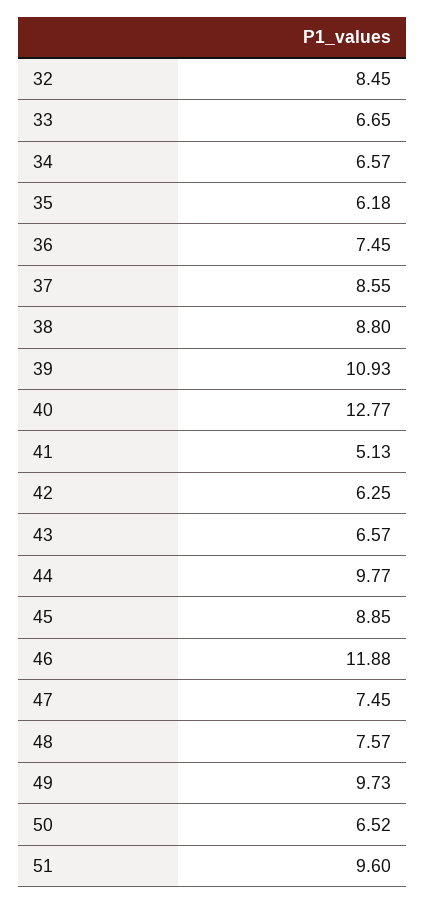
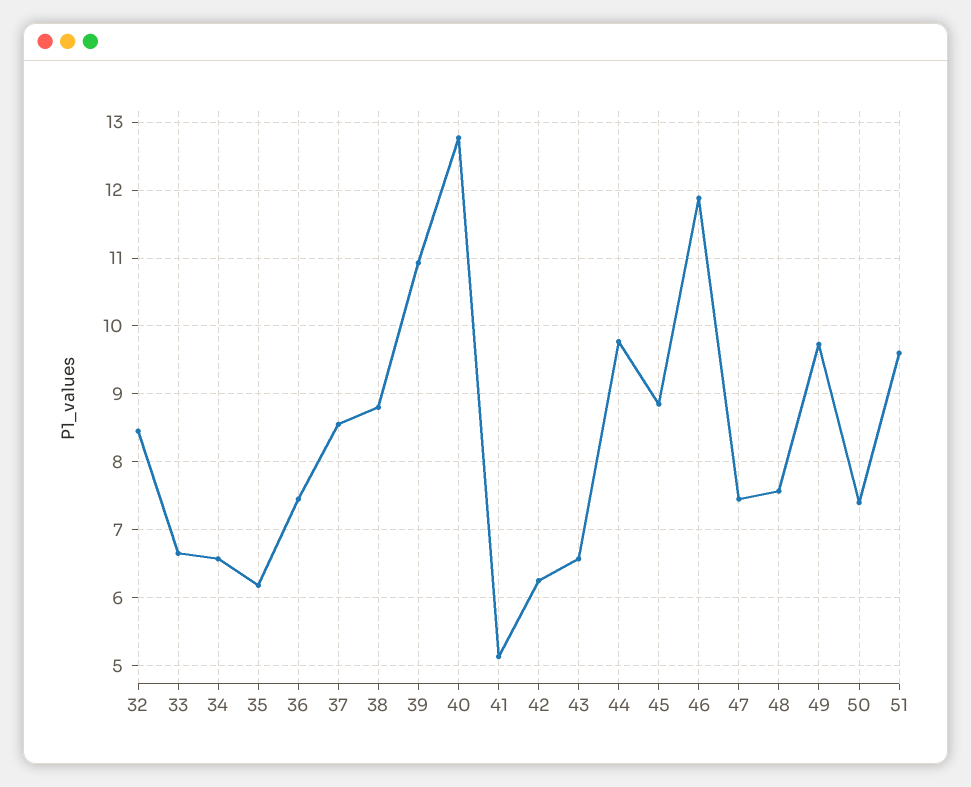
50: 6.52 -> 7.4

